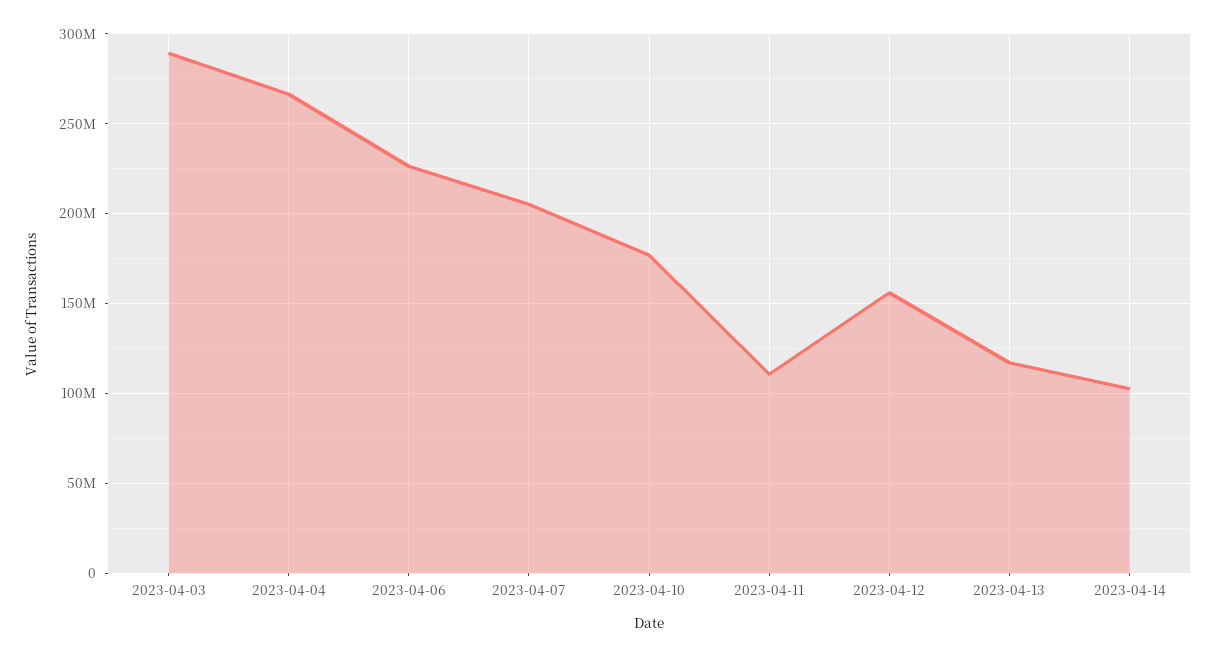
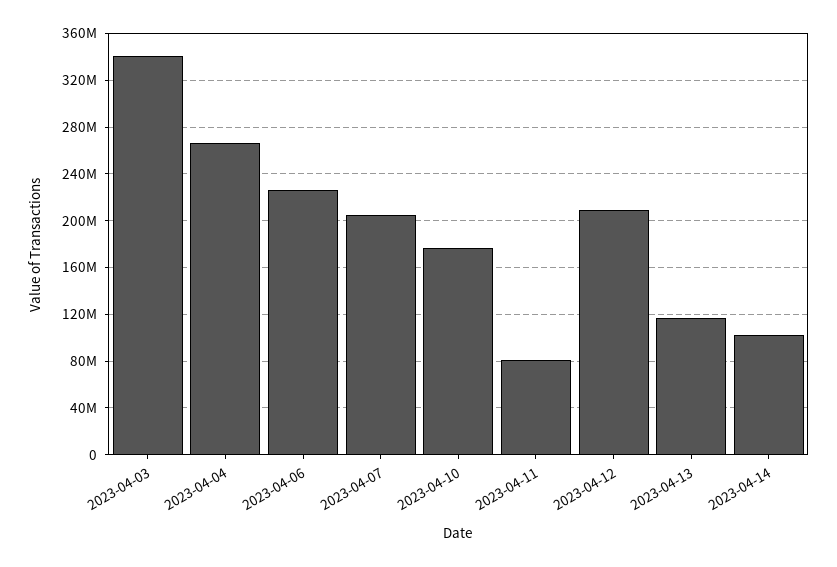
2023-04-03: 290000000 -> 340000000
2023-04-11: 110000000 -> 80000000
2023-04-12: 155000000 -> 210000000

